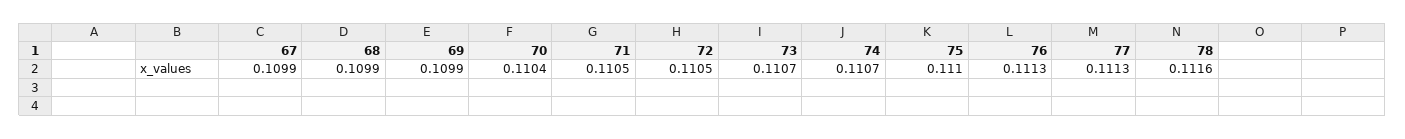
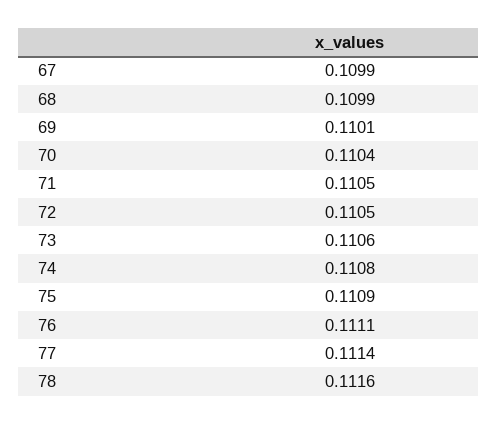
69: 0.1099 -> 0.1101
73: 0.1107 -> 0.1106
74: 0.1107 -> 0.1108
75: 0.111 -> 0.1109
76: 0.1113 -> 0.1111
77: 0.1113 -> 0.1114

